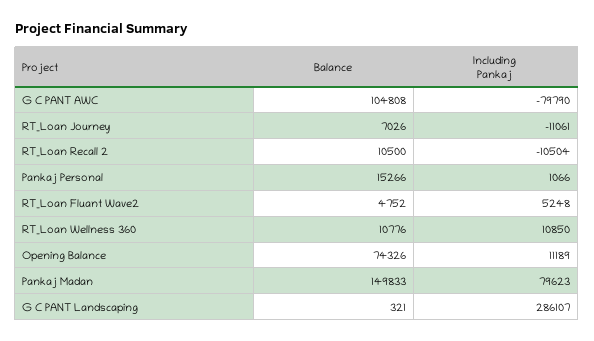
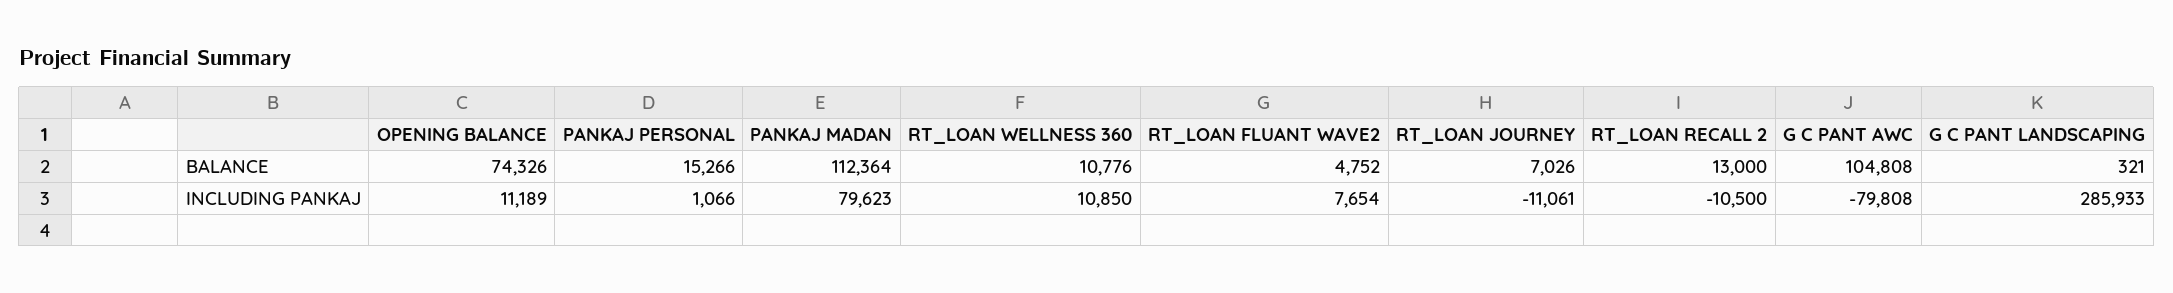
Including Pankaj, G C PANT AWC: -79790 -> -79808
Balance, RT_Loan Recall 2: 10500 -> 13000
Including Pankaj, RT_Loan Recall 2: -10504 -> -10500
Including Pankaj, RT_Loan Fluant Wave2: 5248 -> 7654
Balance, Pankaj Madan: 149833 -> 112364
Including Pankaj, G C PANT Landscaping: 286107 -> 285933

